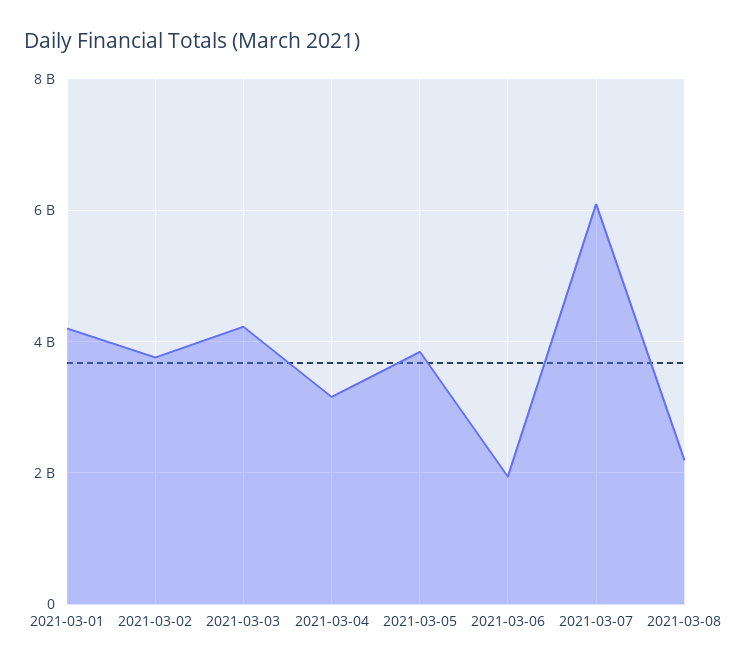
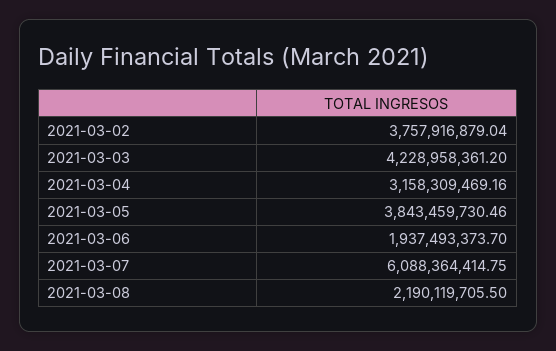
2021-03-01: 4200000000 -> none

